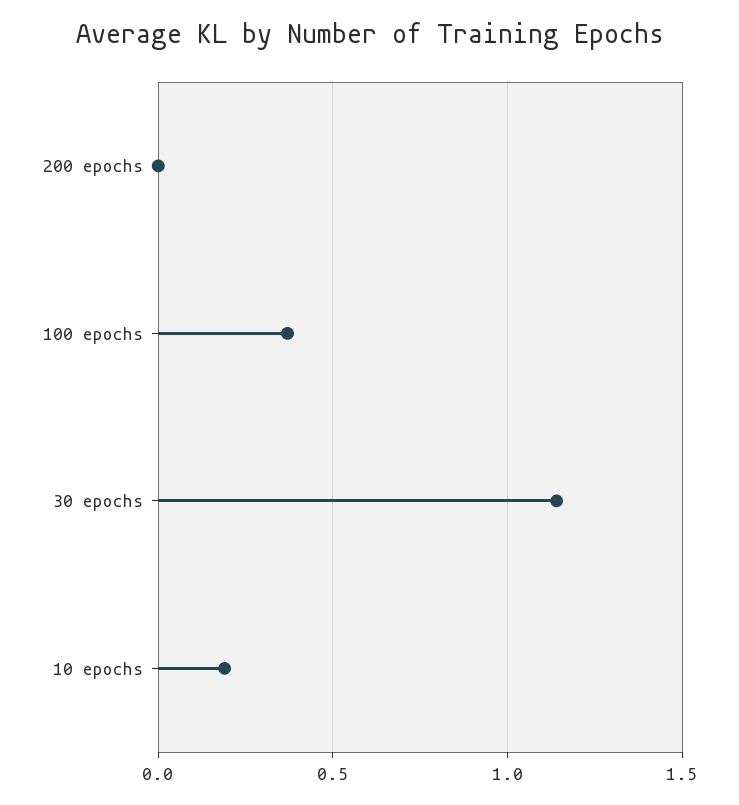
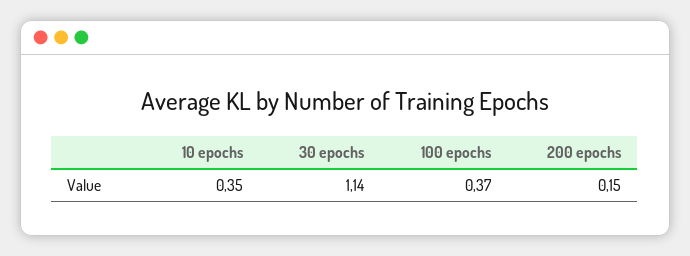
200 epochs: 0 -> 0.15
10 epochs: 0.2 -> 0.35

